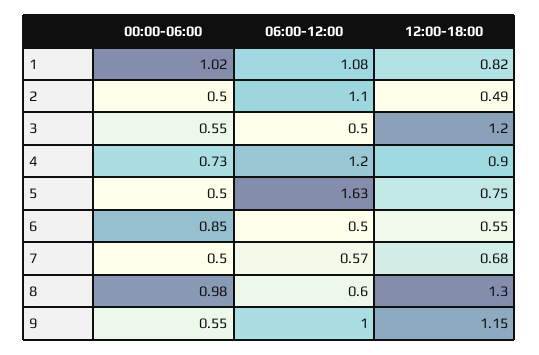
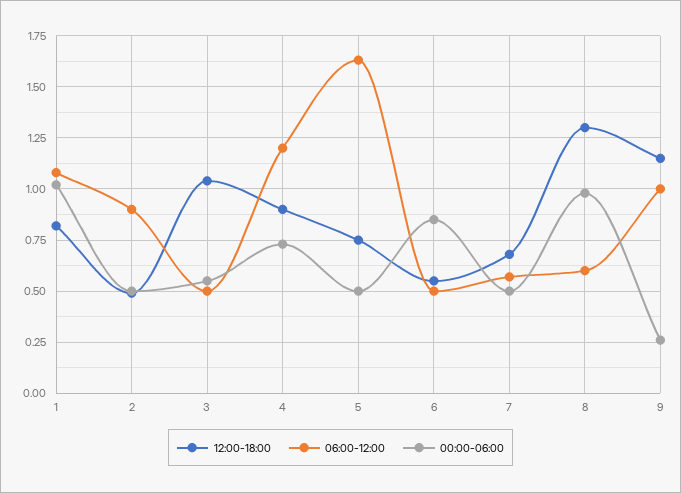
06:00-12:00, 2: 1.1 -> 0.9
12:00-18:00, 3: 1.2 -> 1.05
00:00-06:00, 9: 0.55 -> 0.25

